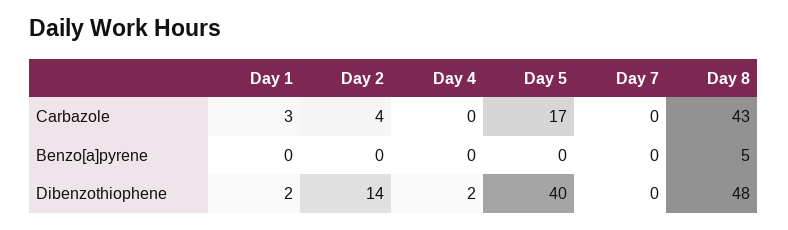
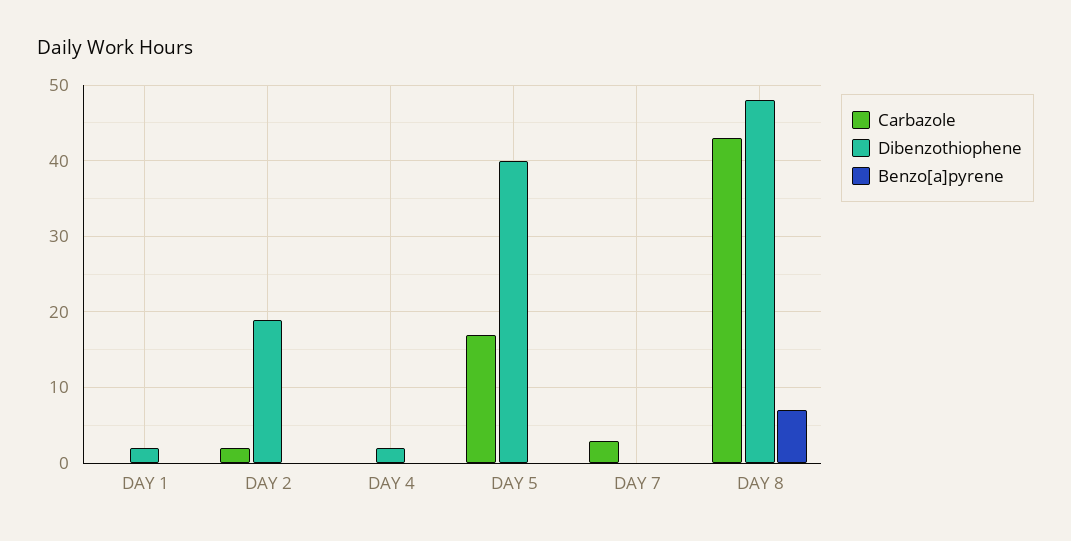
Carbazole, Day 1: 3 -> 0
Carbazole, Day 2: 4 -> 2
Carbazole, Day 7: 0 -> 3
Benzo[a]pyrene, Day 8: 5 -> 7
Dibenzothiophene, Day 2: 14 -> 19

